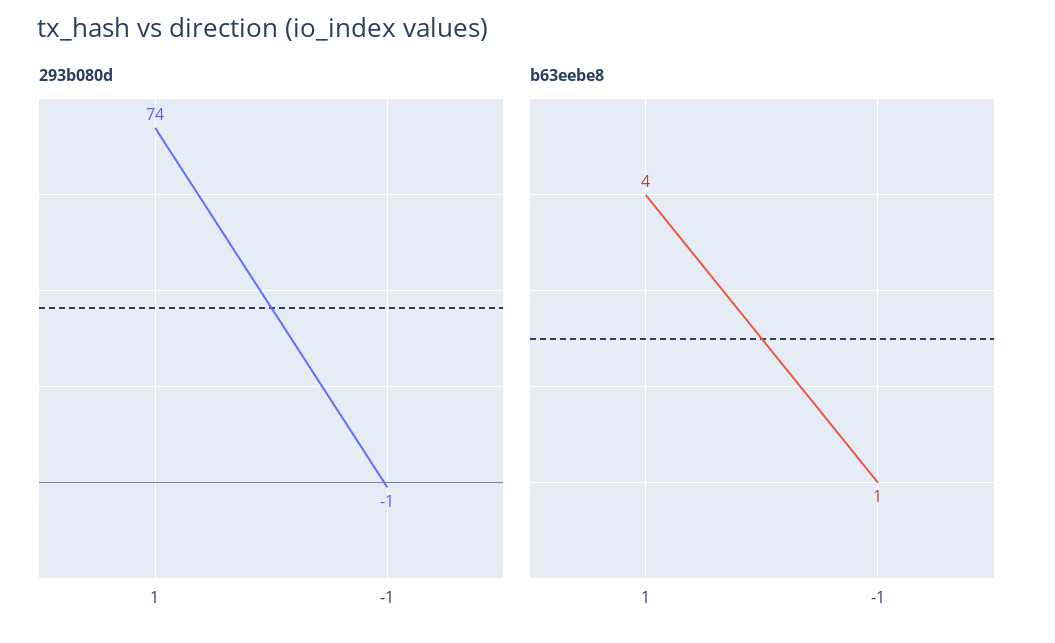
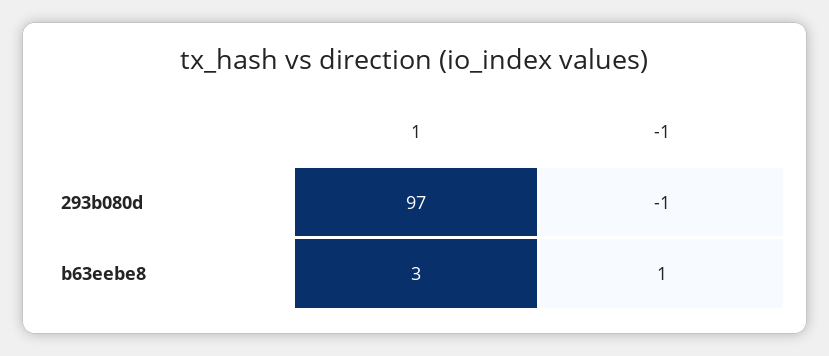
293b080d, 1: 74 -> 97
b63eebe8, 1: 4 -> 3

